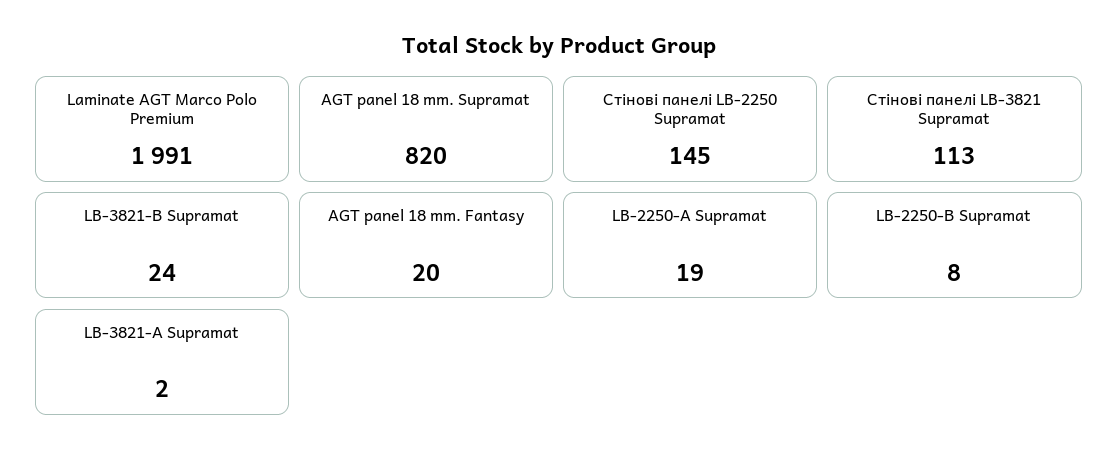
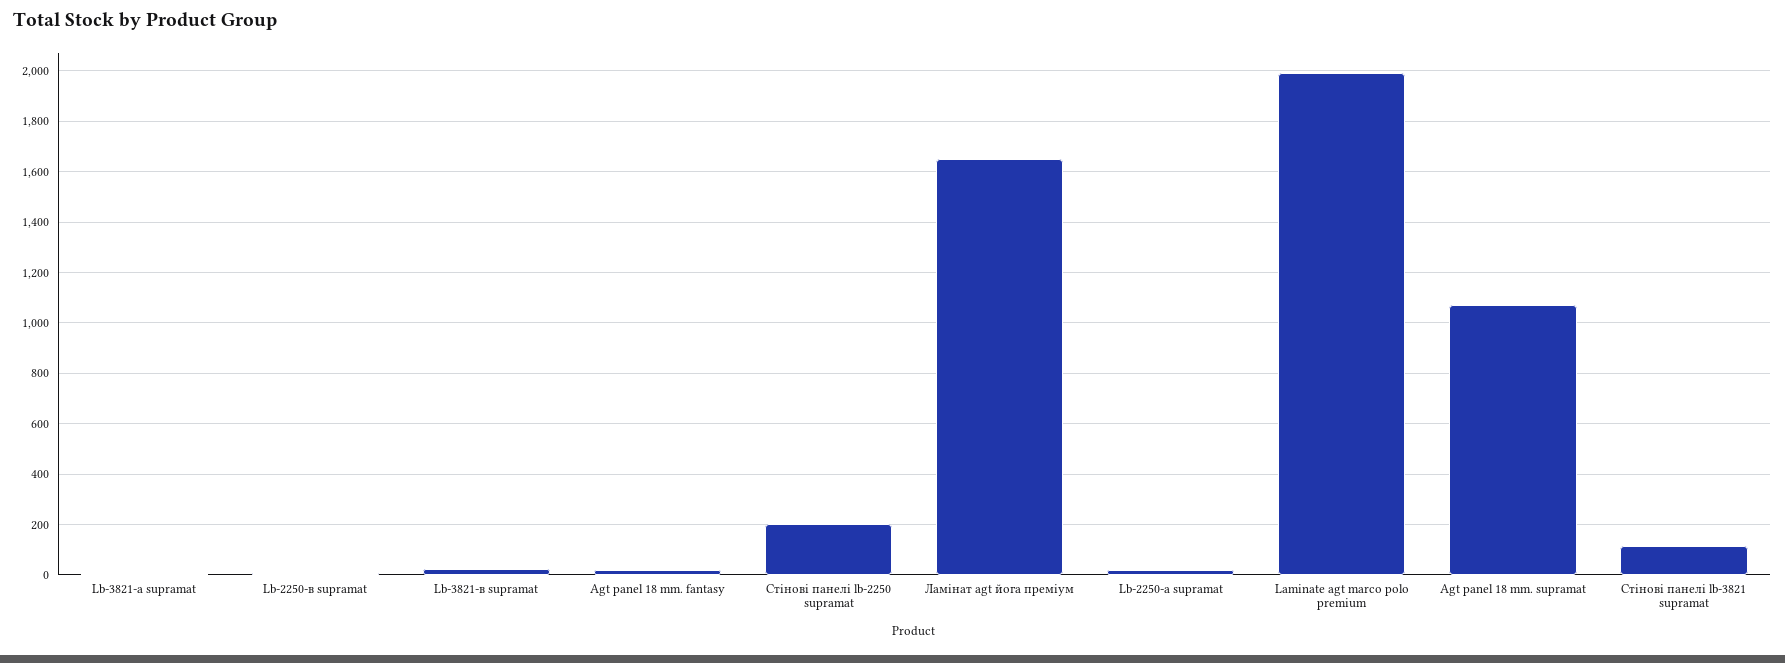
AGT panel 18 mm. Supramat: 820 -> 1075
Стінові панелі LB-2250 Supramat: 145 -> 200
Ламінат agt йога преміум: none -> 1650

